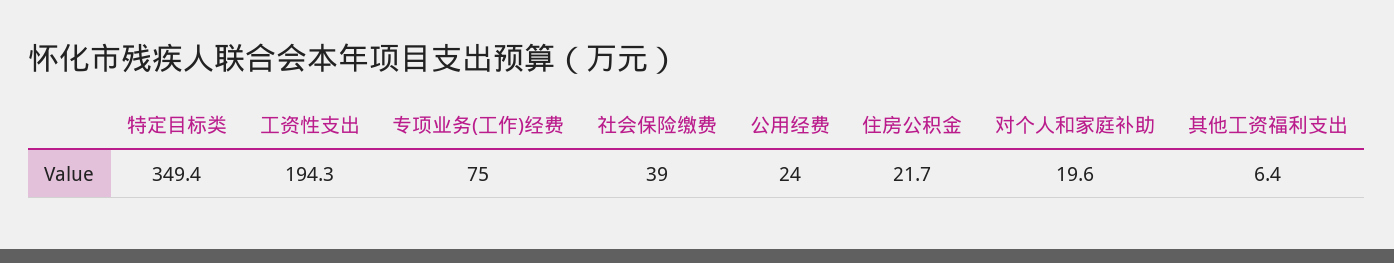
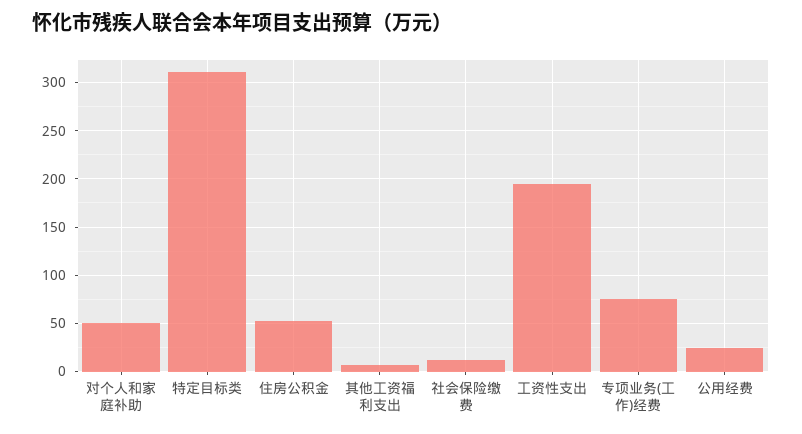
特定目标类: 349.4 -> 310
社会保险缴费: 39 -> 10
住房公积金: 21.7 -> 50
对个人和家庭补助: 19.6 -> 50

